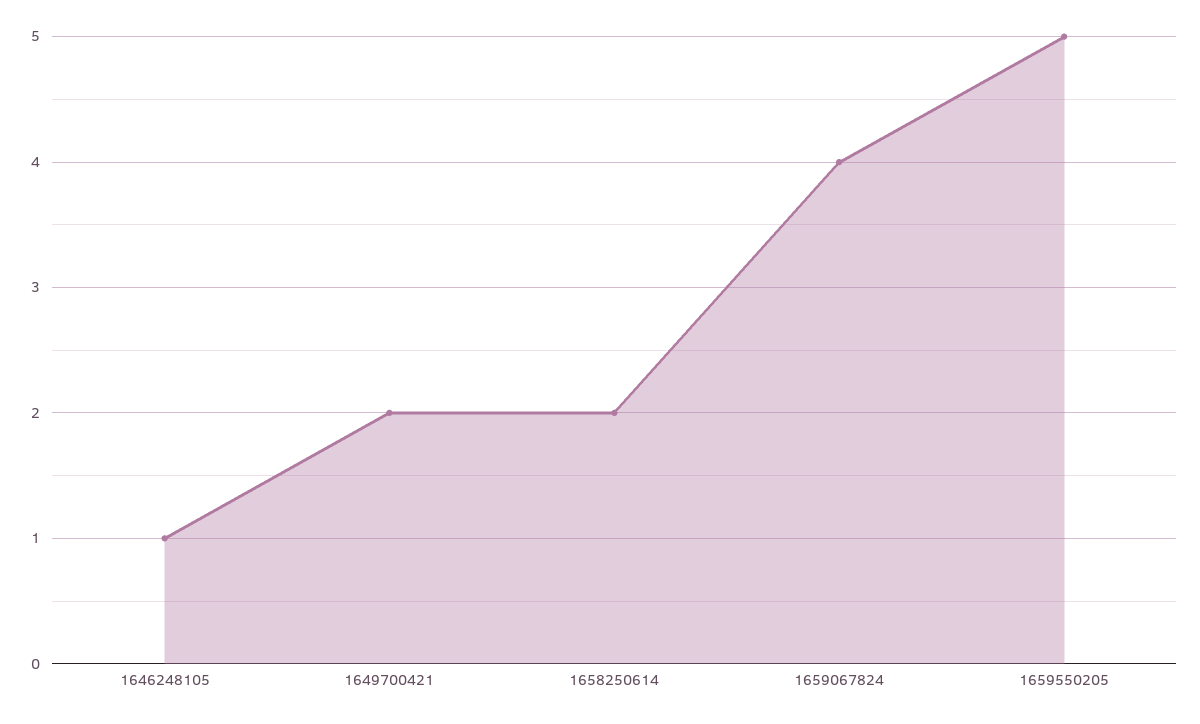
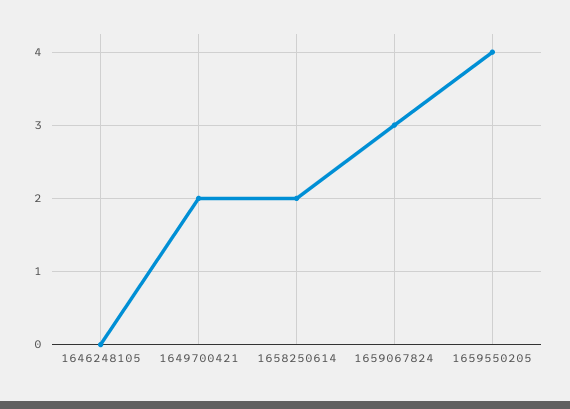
1646248105: 1 -> 0
1659067824: 4 -> 3
1659550205: 5 -> 4

